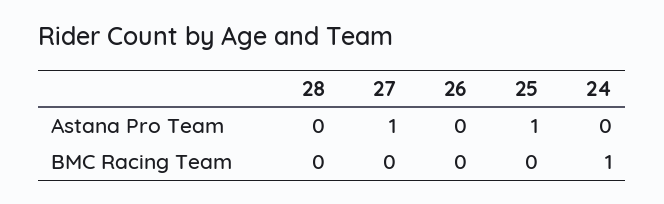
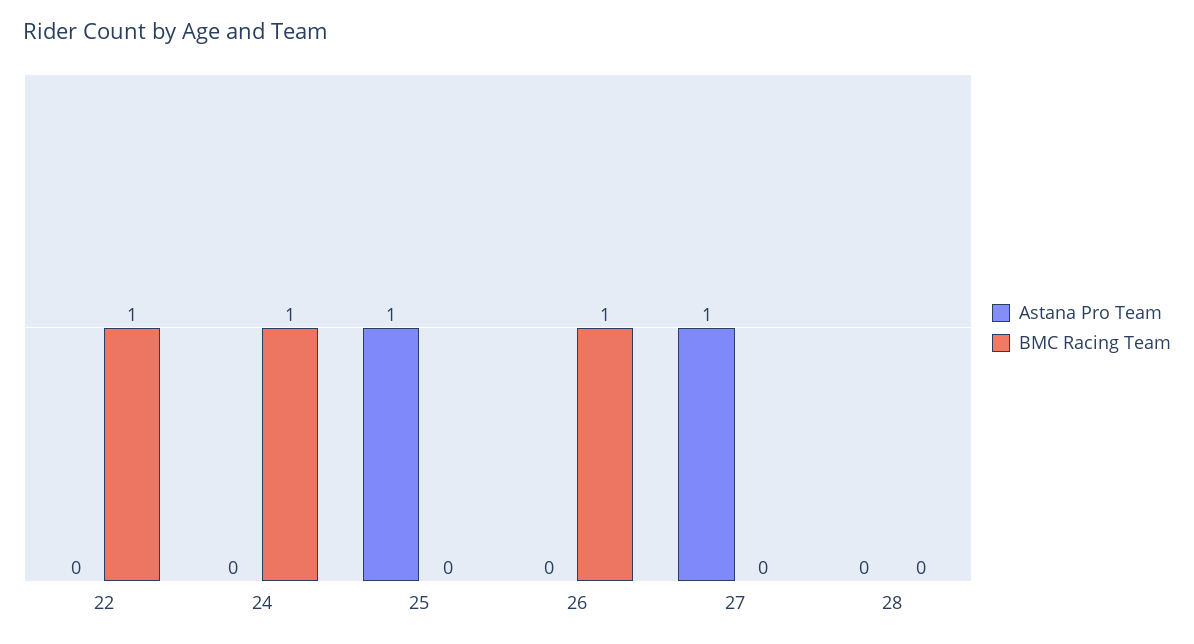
BMC Racing Team, 26: 0 -> 1
Astana Pro Team, 22: none -> 0
BMC Racing Team, 22: none -> 1

